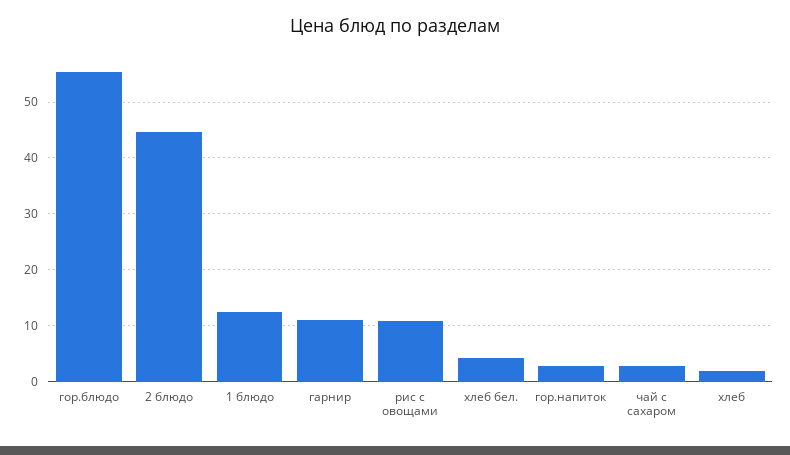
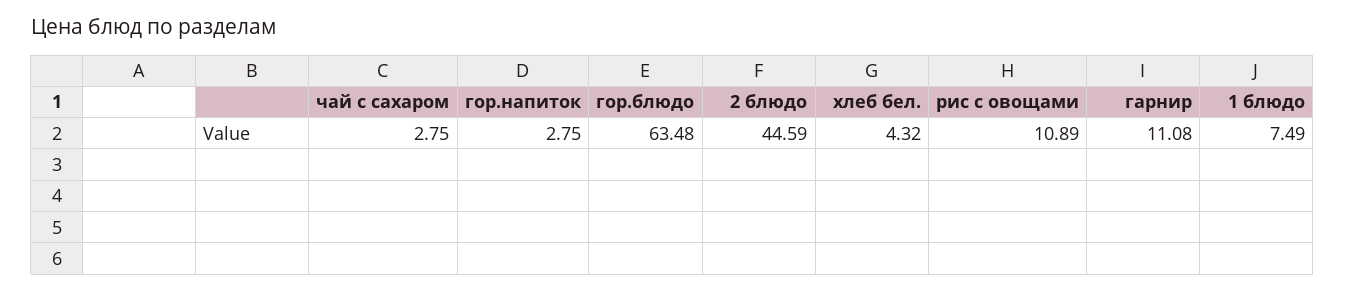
гор.блюдо: 56 -> 63.48
1 блюдо: 12 -> 7.49
хлеб: 2 -> none

